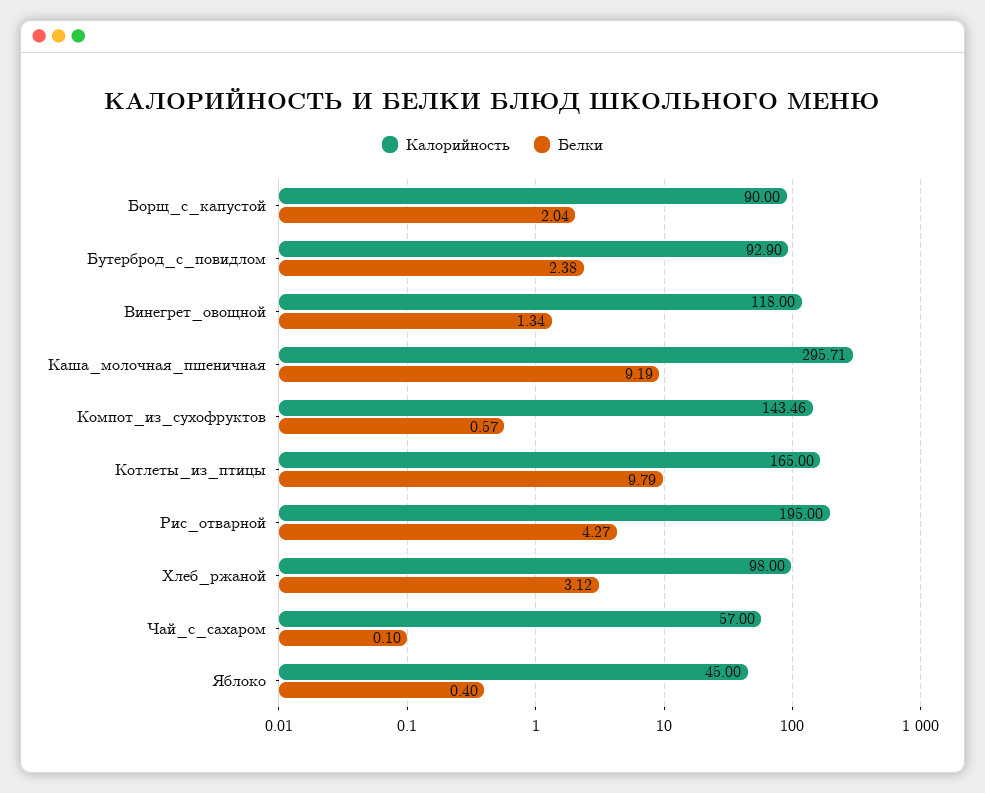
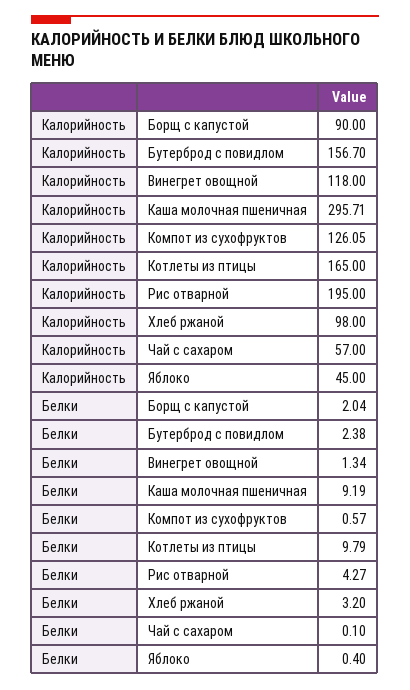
Калорийность, Бутерброд_с_повидлом: 92.9 -> 156.7
Калорийность, Компот_из_сухофруктов: 143.46 -> 126.05
Белки, Хлеб_ржаной: 3.12 -> 3.2

